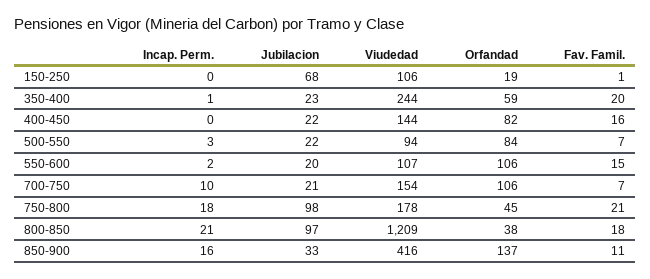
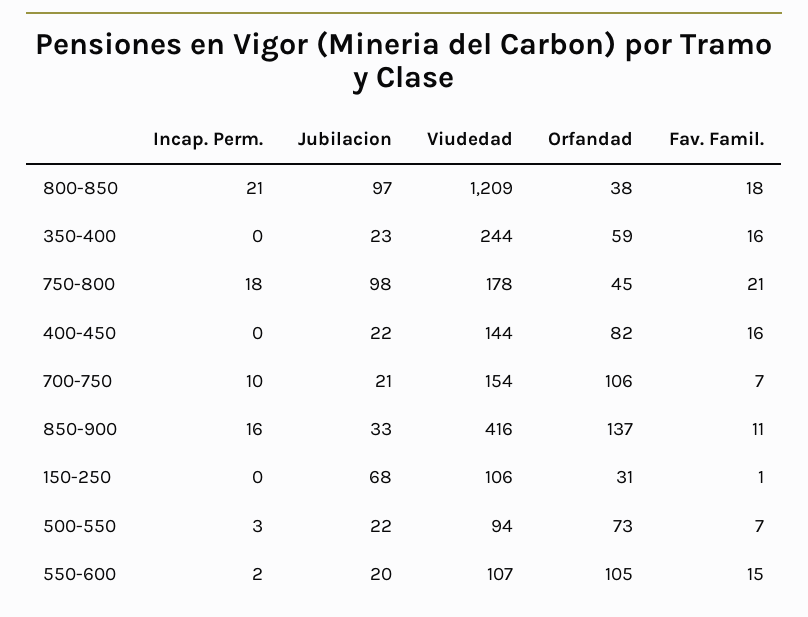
Orfandad, 150-250: 19 -> 31
Incap. Perm., 350-400: 1 -> 0
Fav. Famil., 350-400: 20 -> 16
Orfandad, 500-550: 84 -> 73
Orfandad, 550-600: 106 -> 105

